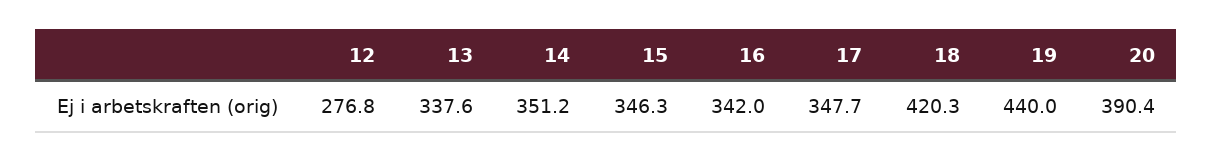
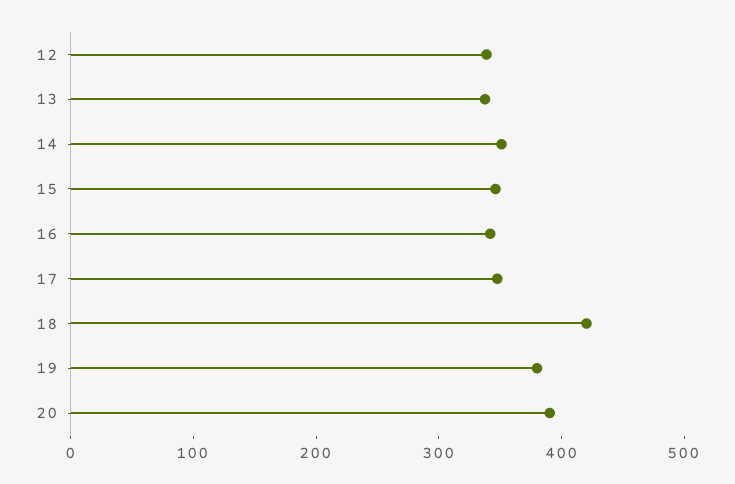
12: 276.8 -> 340
19: 440 -> 380

